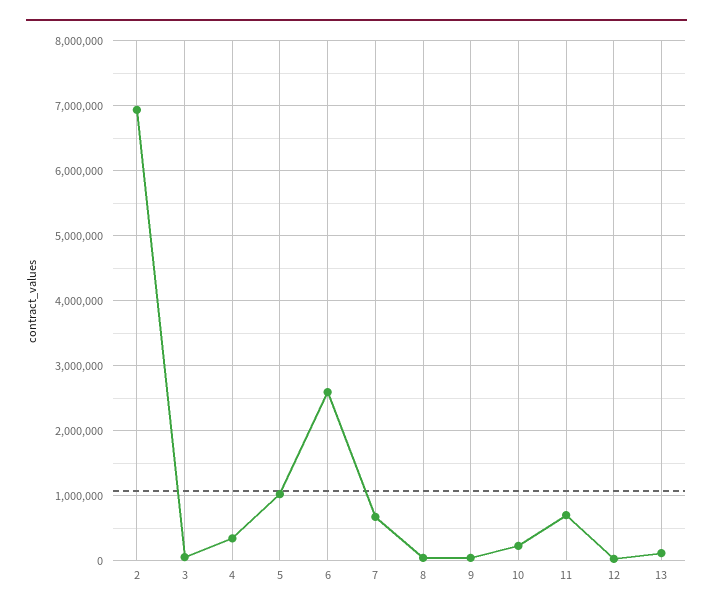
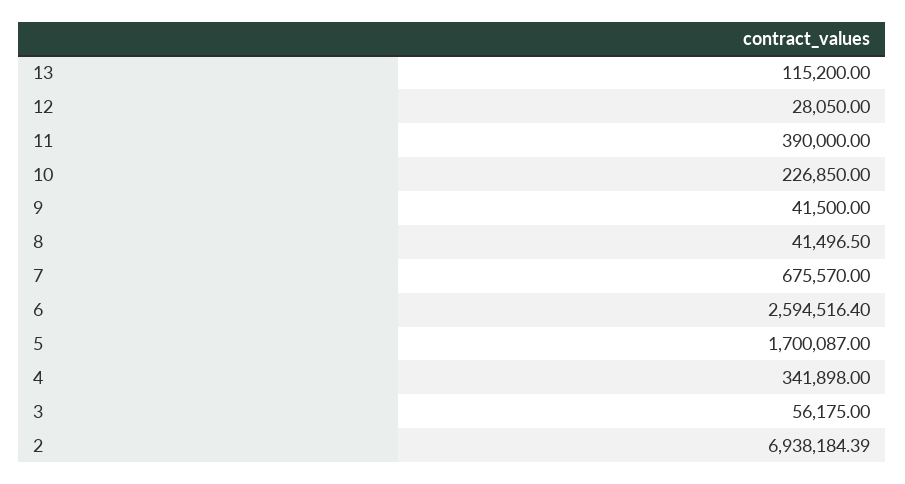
5: 1000000 -> 1700087
11: 700000 -> 390000

